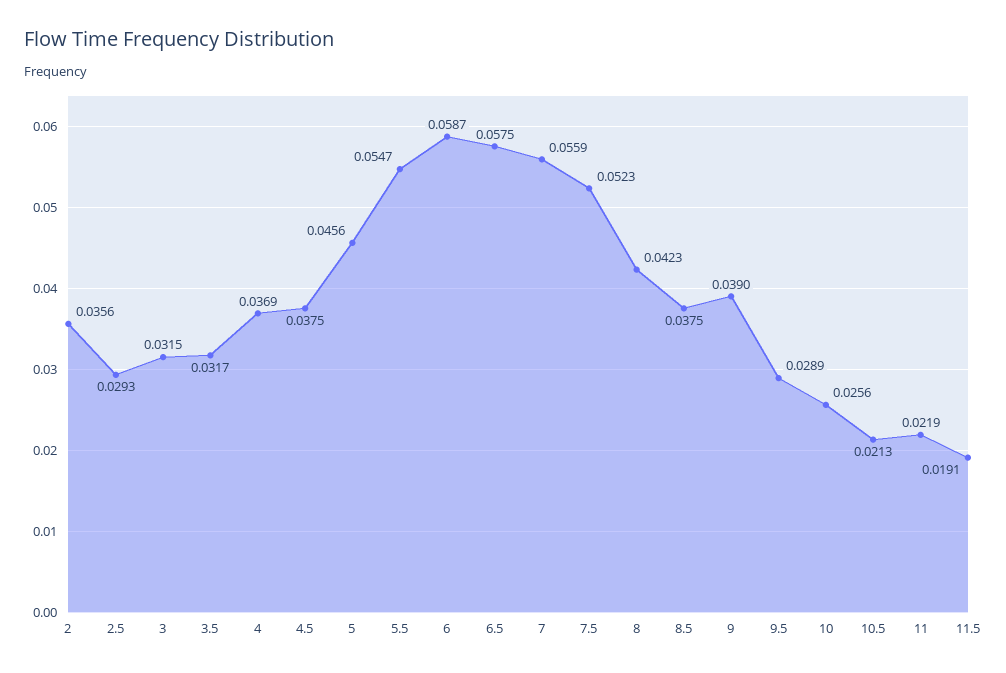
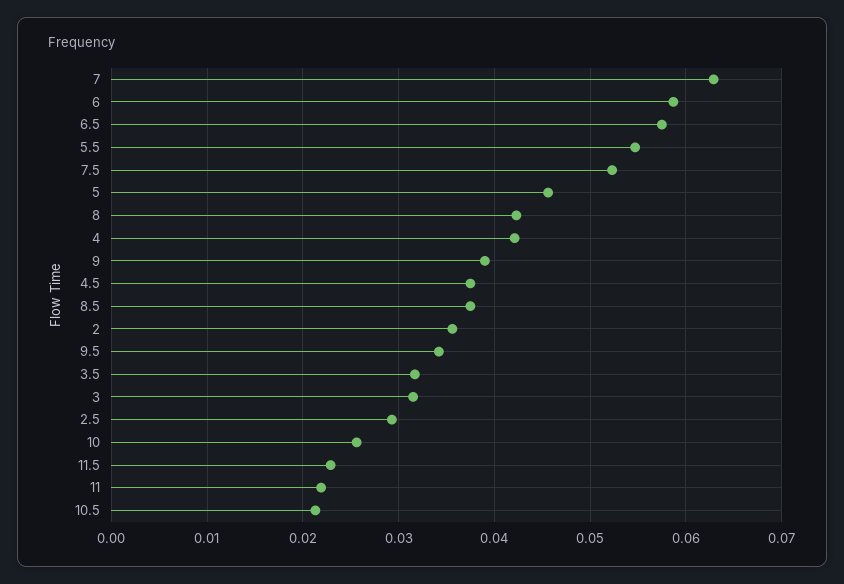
4: 0.0369 -> 0.042
7: 0.0559 -> 0.063
9.5: 0.0289 -> 0.034
11.5: 0.0191 -> 0.023

